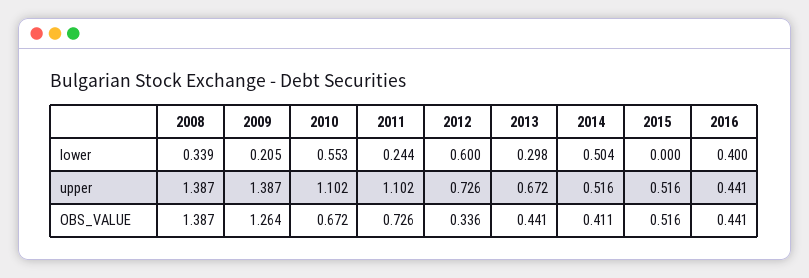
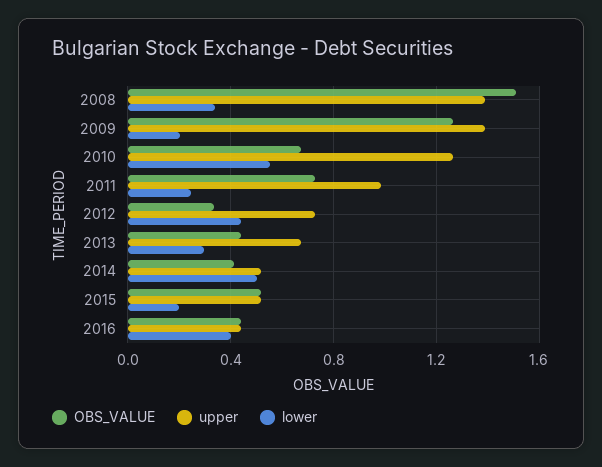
lower, 2012: 0.6 -> 0.45
lower, 2015: 0 -> 0.2
upper, 2010: 1.102 -> 1.25
upper, 2011: 1.102 -> 1
OBS_VALUE, 2008: 1.387 -> 1.5

